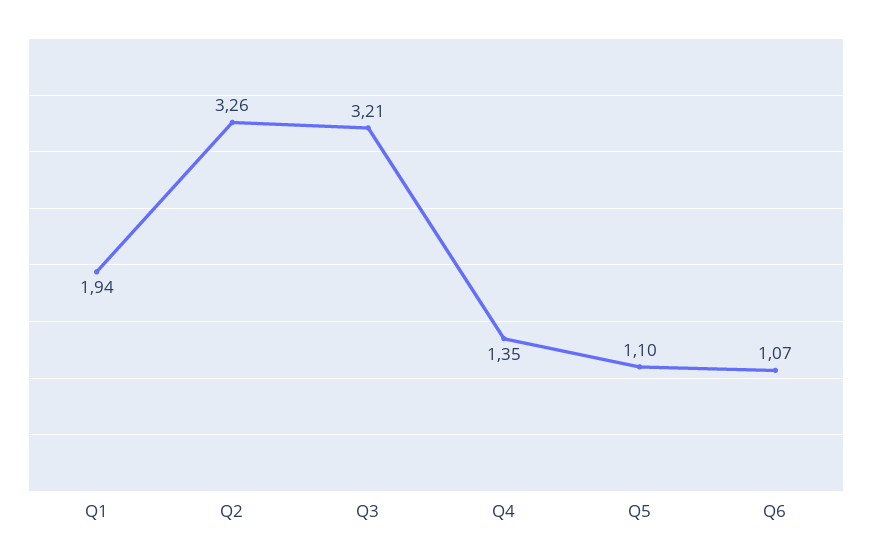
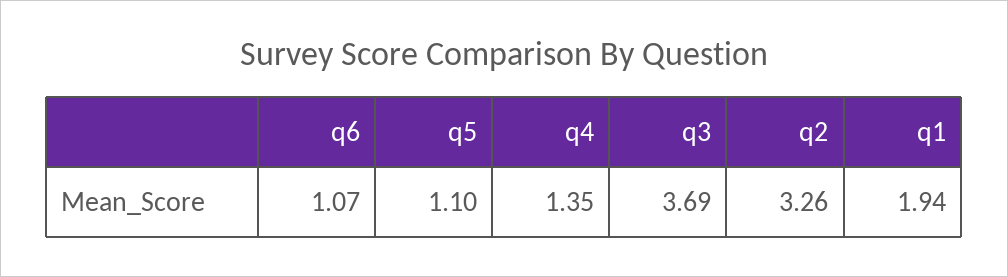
Q3: 3.21 -> 3.69

